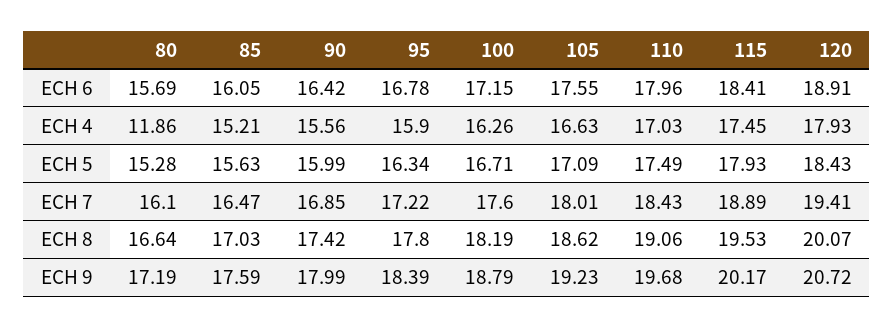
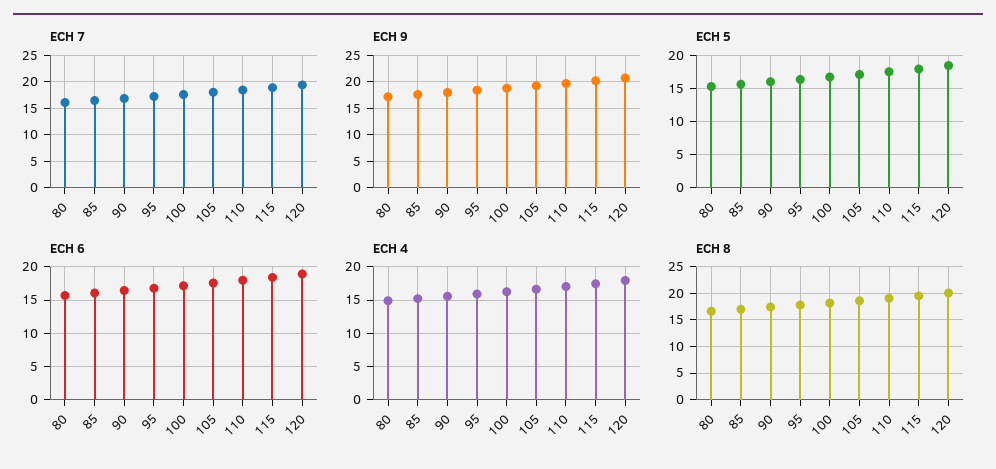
ECH 4, 80: 11.86 -> 15

